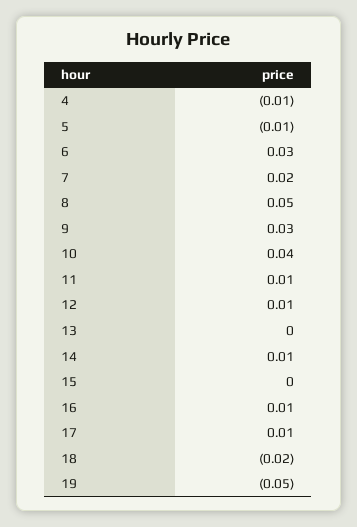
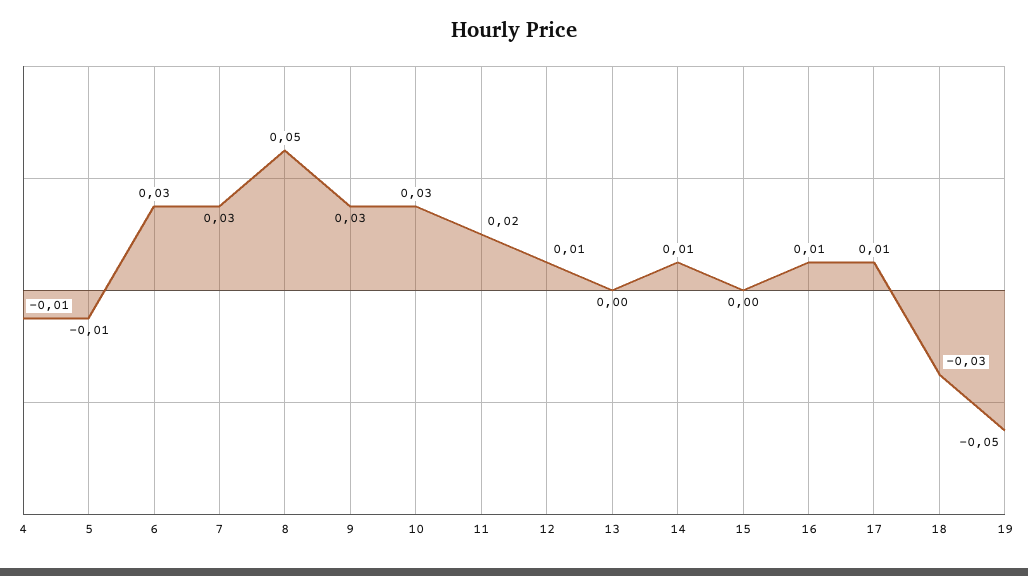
7: 0.02 -> 0.03
10: 0.04 -> 0.03
11: 0.01 -> 0.02
18: -0.02 -> -0.03

